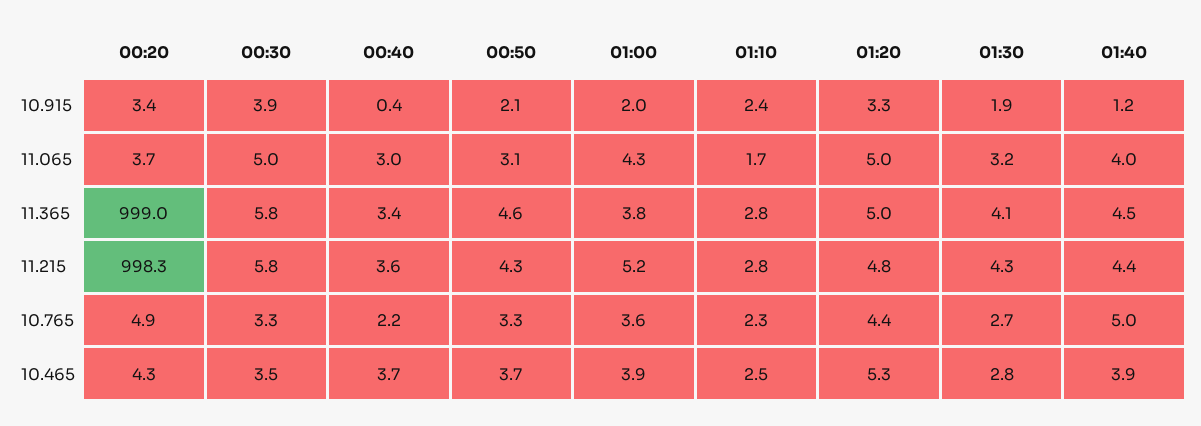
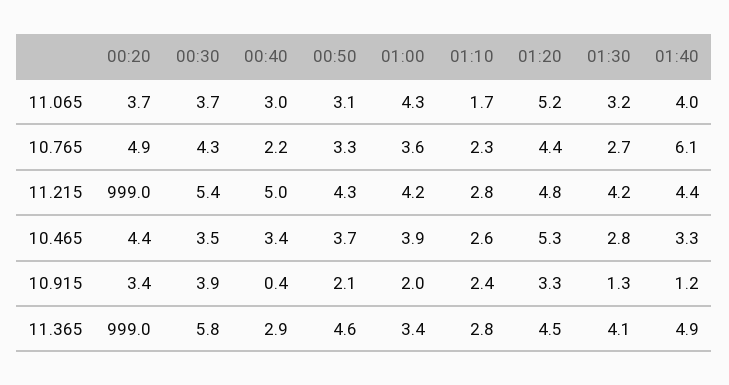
01:30, 10.915: 1.9 -> 1.3
00:30, 11.065: 5 -> 3.7
01:20, 11.065: 5 -> 5.2
00:40, 11.365: 3.4 -> 2.9
01:00, 11.365: 3.8 -> 3.4
01:20, 11.365: 5 -> 4.5
01:40, 11.365: 4.5 -> 4.9
00:20, 11.215: 998.3 -> 999
00:30, 11.215: 5.8 -> 5.4
00:40, 11.215: 3.6 -> 5
01:00, 11.215: 5.2 -> 4.2
01:30, 11.215: 4.3 -> 4.2
00:30, 10.765: 3.3 -> 4.3
01:40, 10.765: 5 -> 6.1
00:20, 10.465: 4.3 -> 4.4
00:40, 10.465: 3.7 -> 3.4
01:10, 10.465: 2.5 -> 2.6
01:40, 10.465: 3.9 -> 3.3

